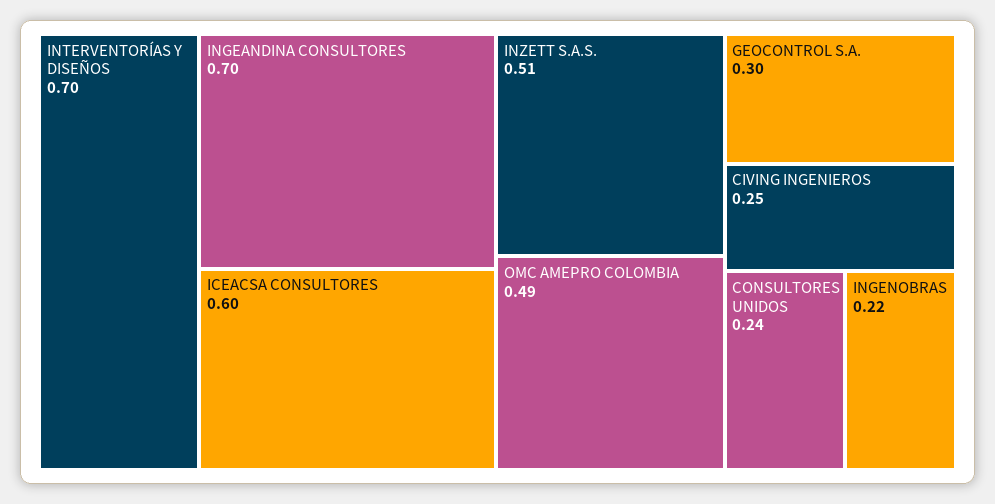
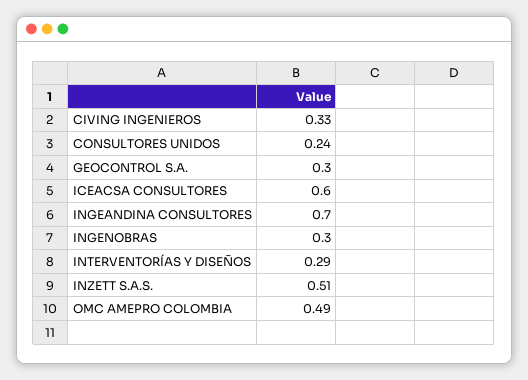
INTERVENTORÍAS Y DISEÑOS: 0.7 -> 0.29
CIVING INGENIEROS: 0.25 -> 0.33
INGENOBRAS: 0.22 -> 0.3

